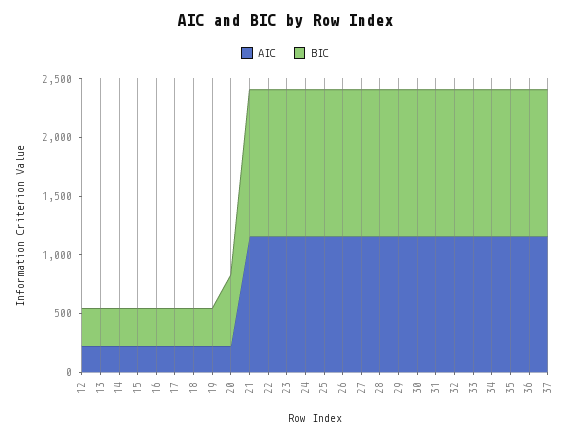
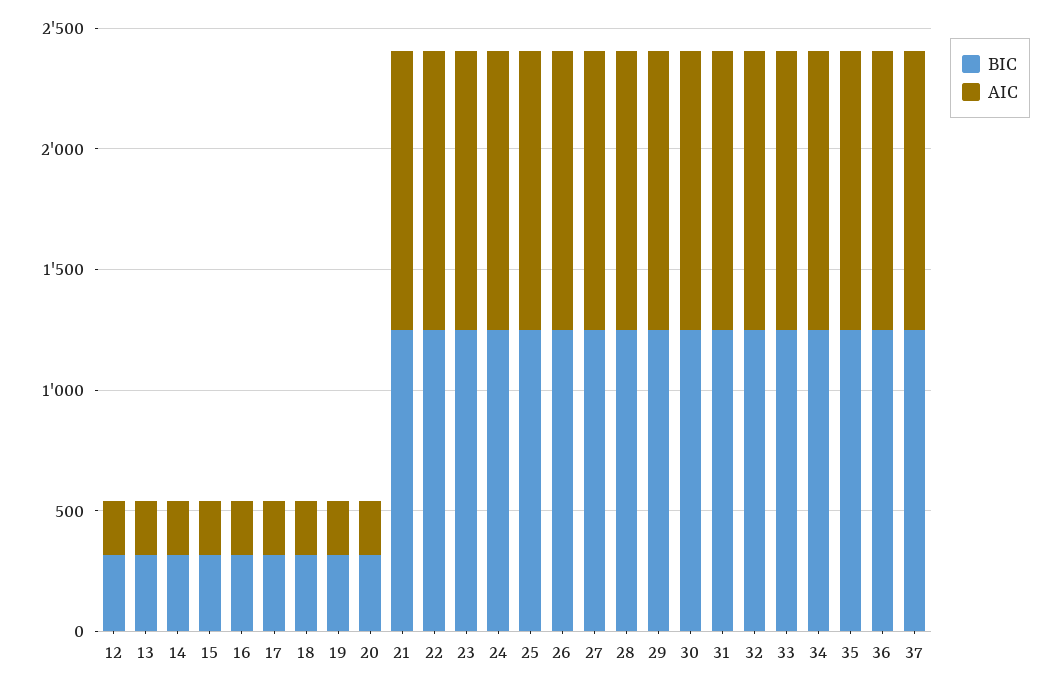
BIC, 20: 600 -> 300

